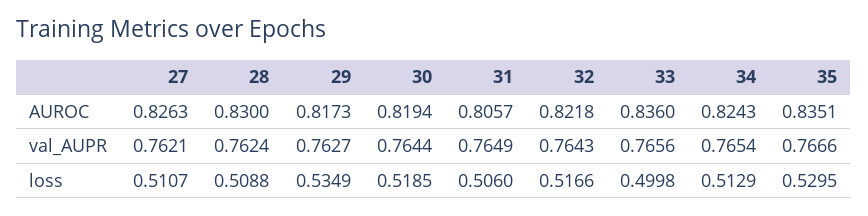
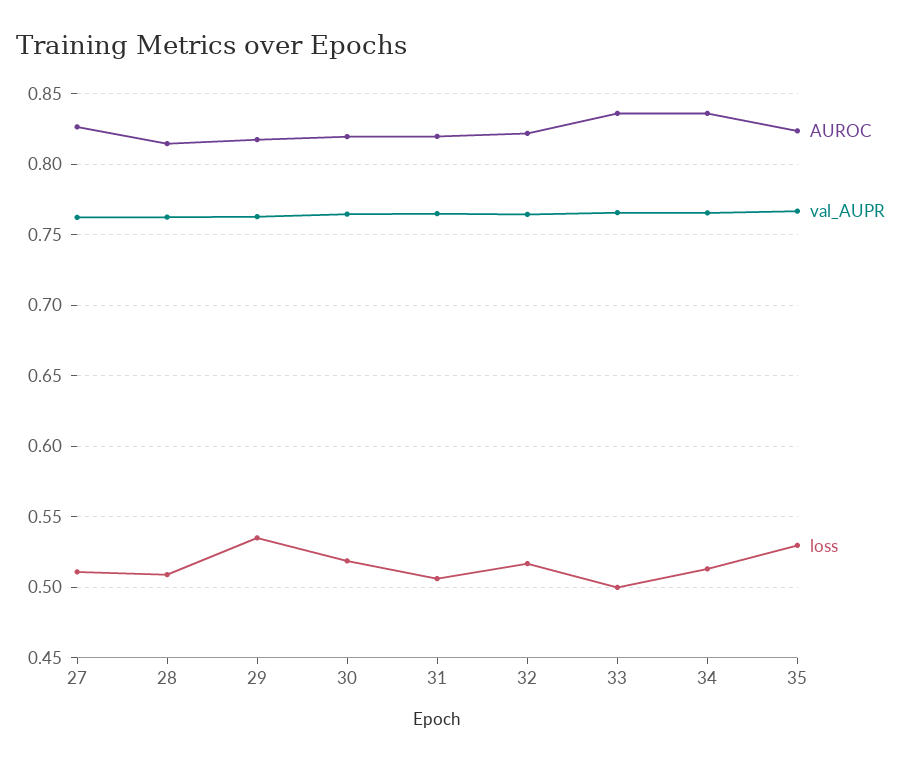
AUROC, 28: 0.83 -> 0.815
AUROC, 31: 0.8057 -> 0.82
AUROC, 34: 0.8243 -> 0.835
AUROC, 35: 0.8351 -> 0.825

